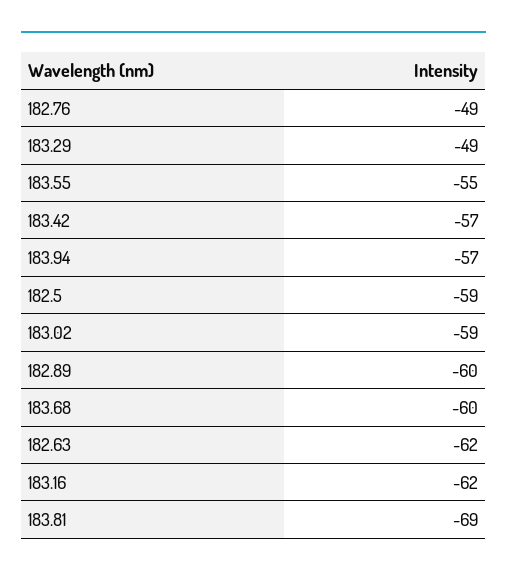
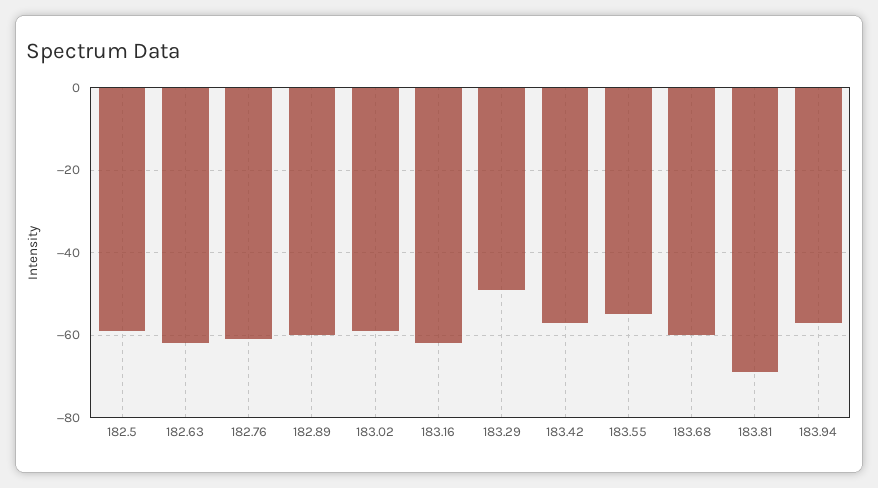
182.76: -49 -> -60

